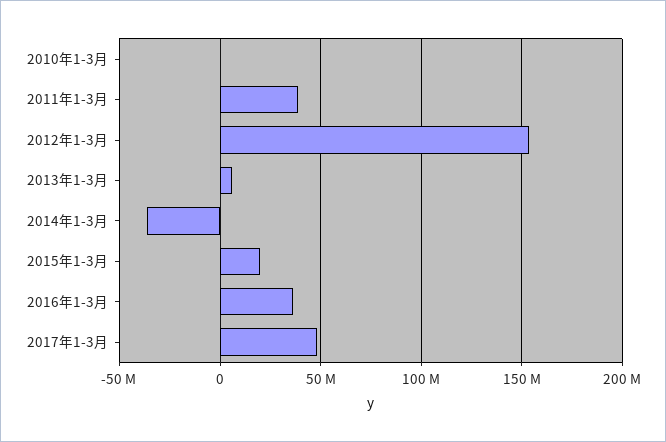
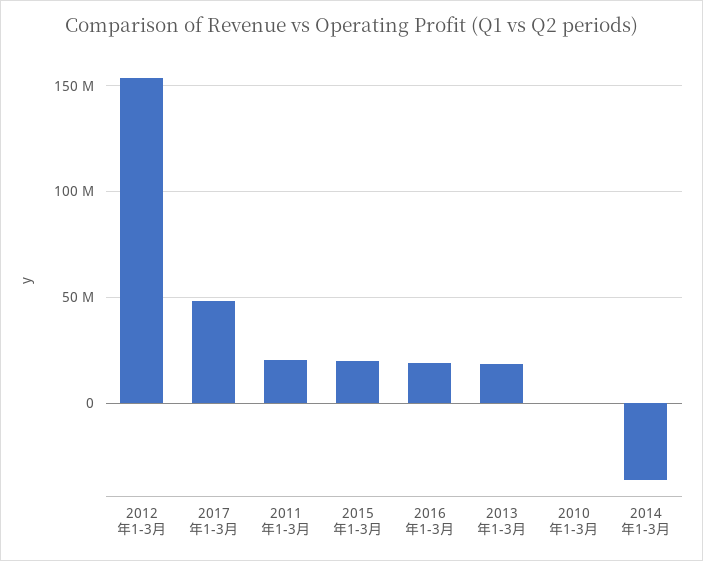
2011年1-3月: 40000000 -> 20000000
2013年1-3月: 5000000 -> 20000000
2016年1-3月: 35000000 -> 20000000

